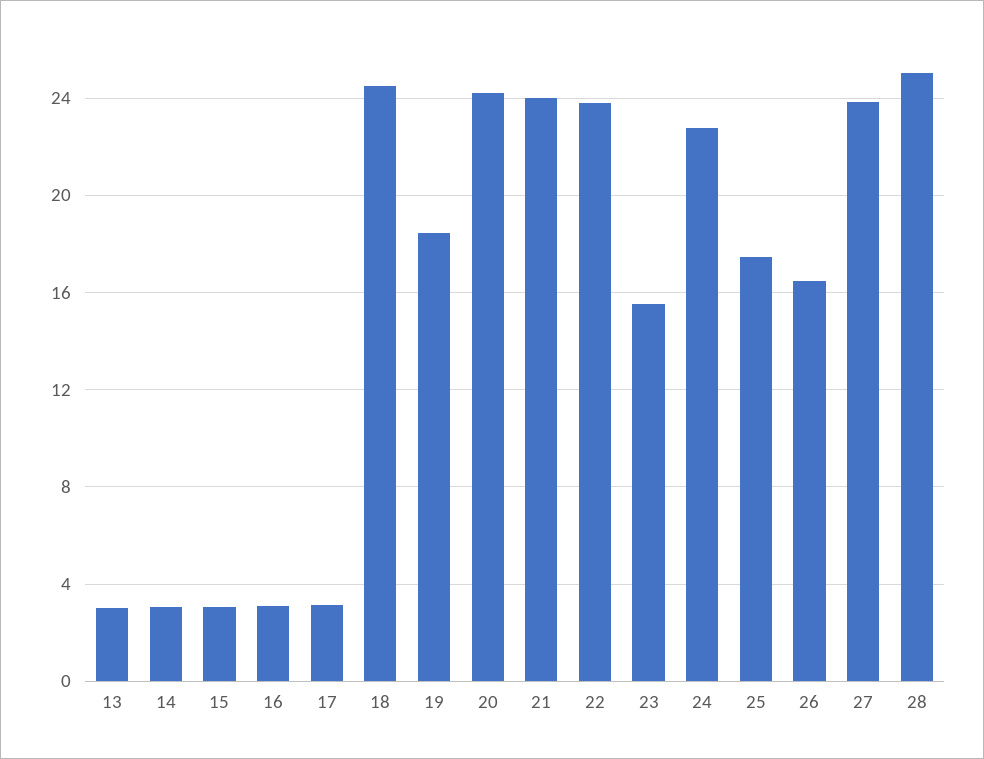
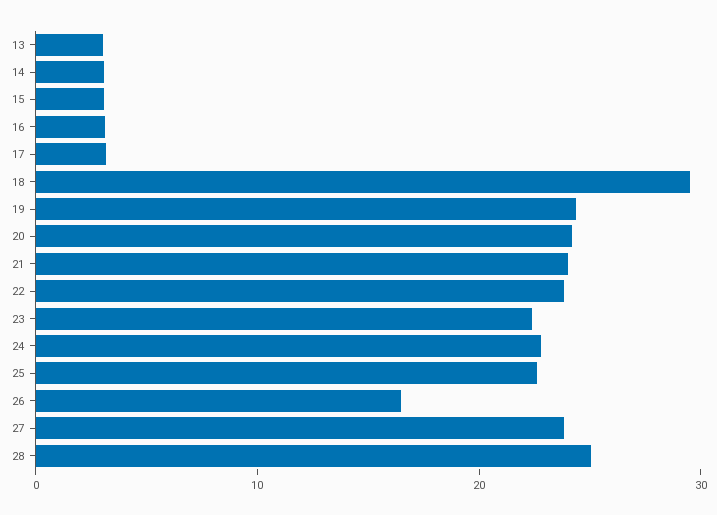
18: 24.5 -> 30
19: 18.5 -> 24
23: 15.5 -> 22
25: 17.5 -> 22

